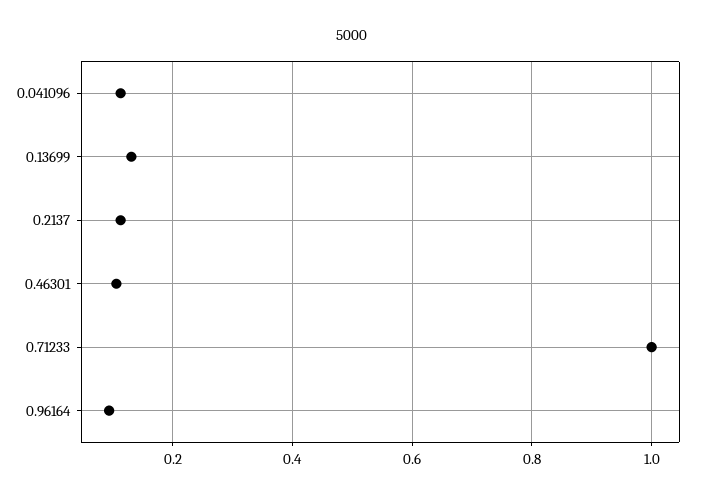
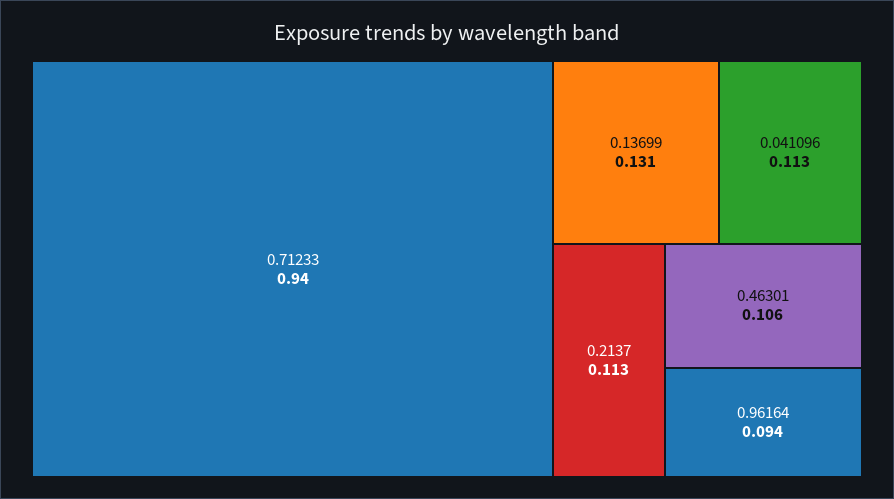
0.71233: 1 -> 0.94

